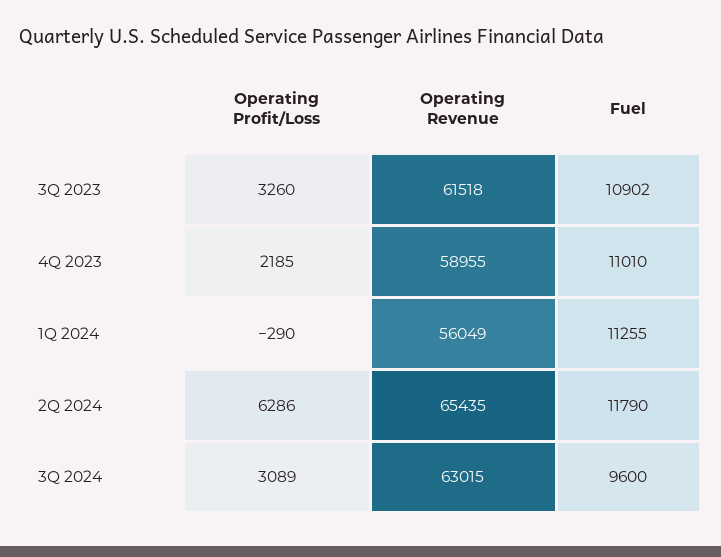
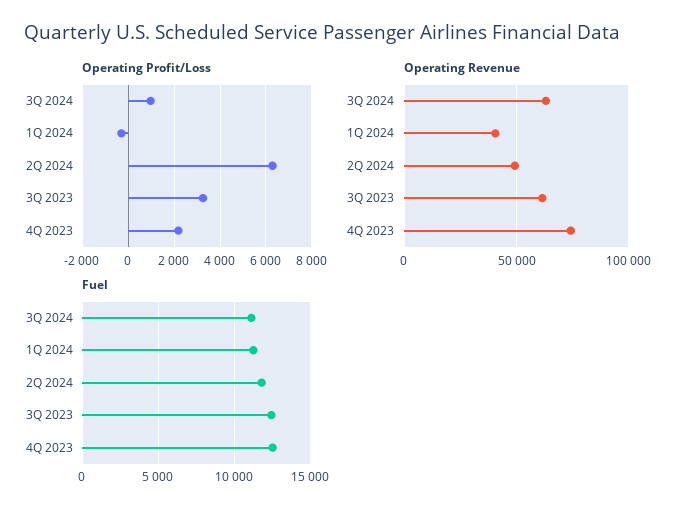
Fuel, 3Q 2023: 10902 -> 12500
Operating Revenue, 4Q 2023: 58955 -> 75000
Fuel, 4Q 2023: 11010 -> 12500
Operating Revenue, 1Q 2024: 56049 -> 40000
Operating Revenue, 2Q 2024: 65435 -> 50000
Operating Profit/Loss, 3Q 2024: 3089 -> 1000
Fuel, 3Q 2024: 9600 -> 11000

